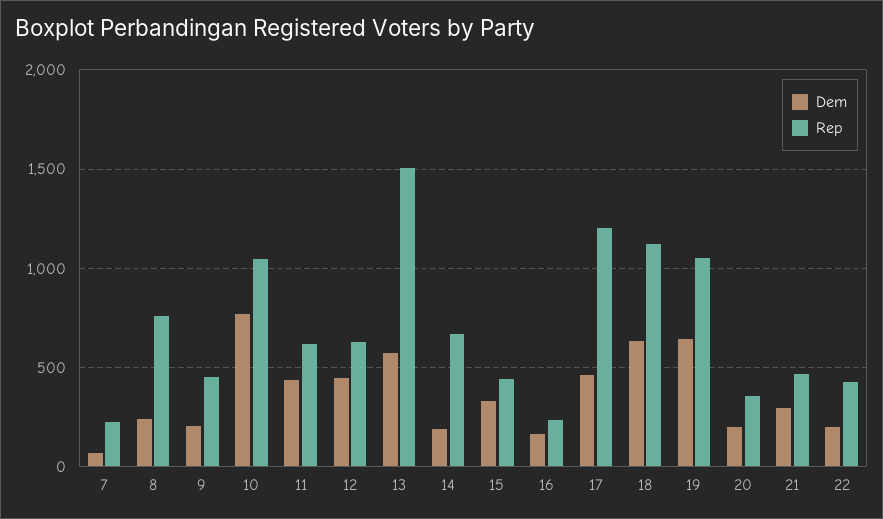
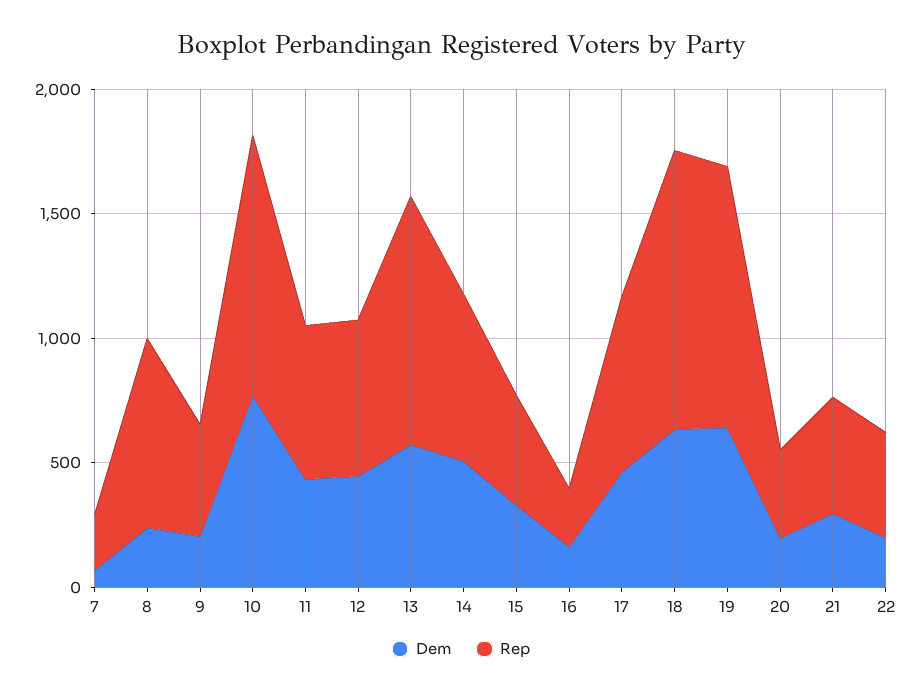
Rep, 13: 1500 -> 1000
Dem, 14: 200 -> 500
Rep, 17: 1200 -> 700

